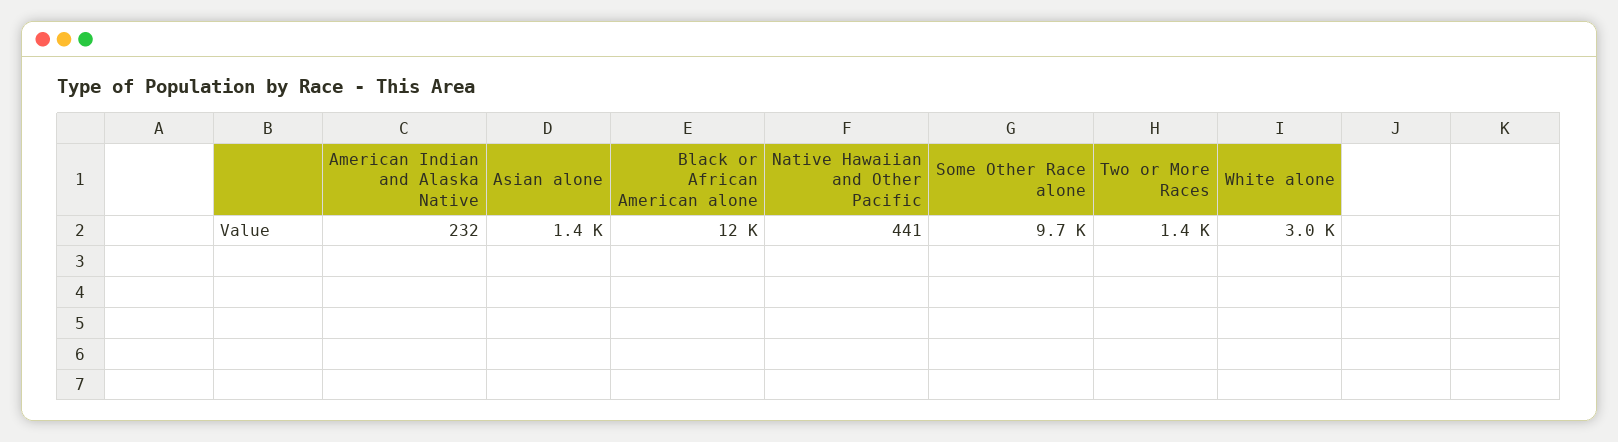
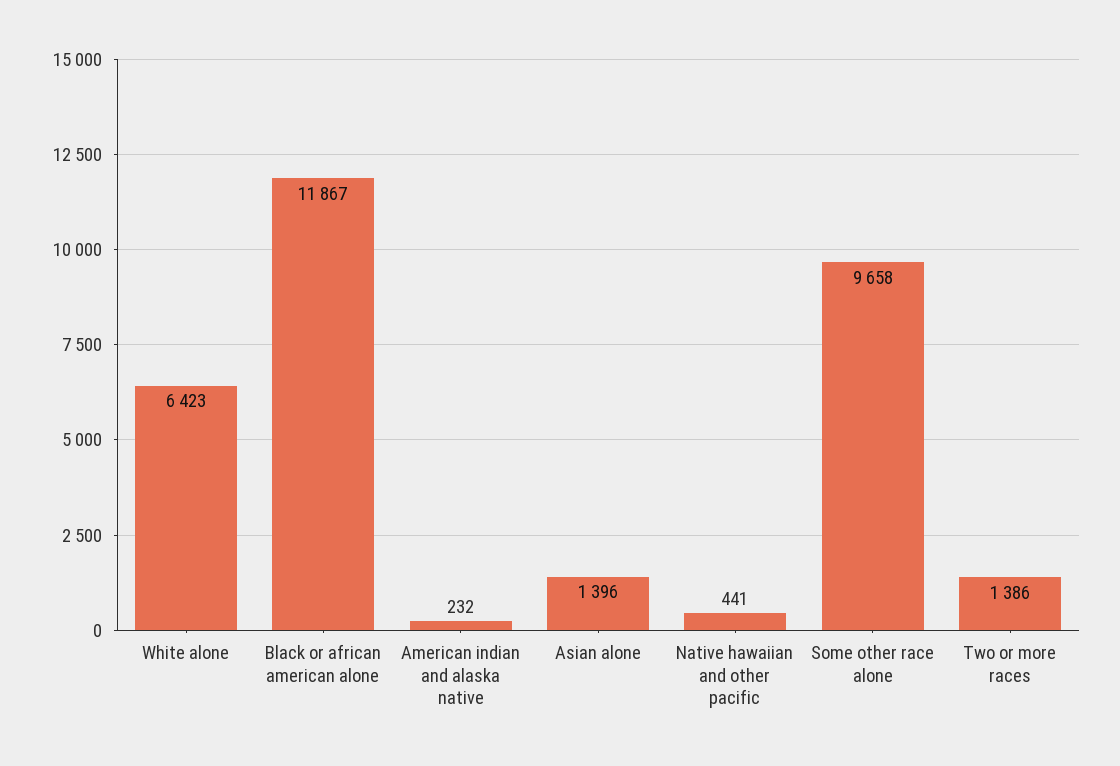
White alone: 3000 -> 6423

